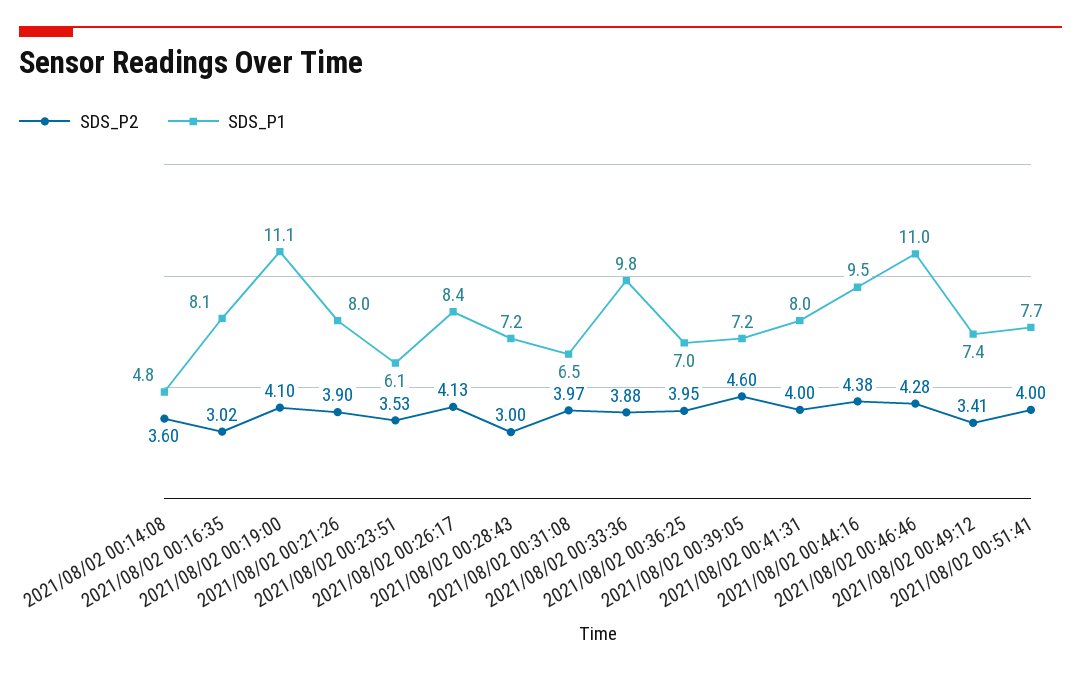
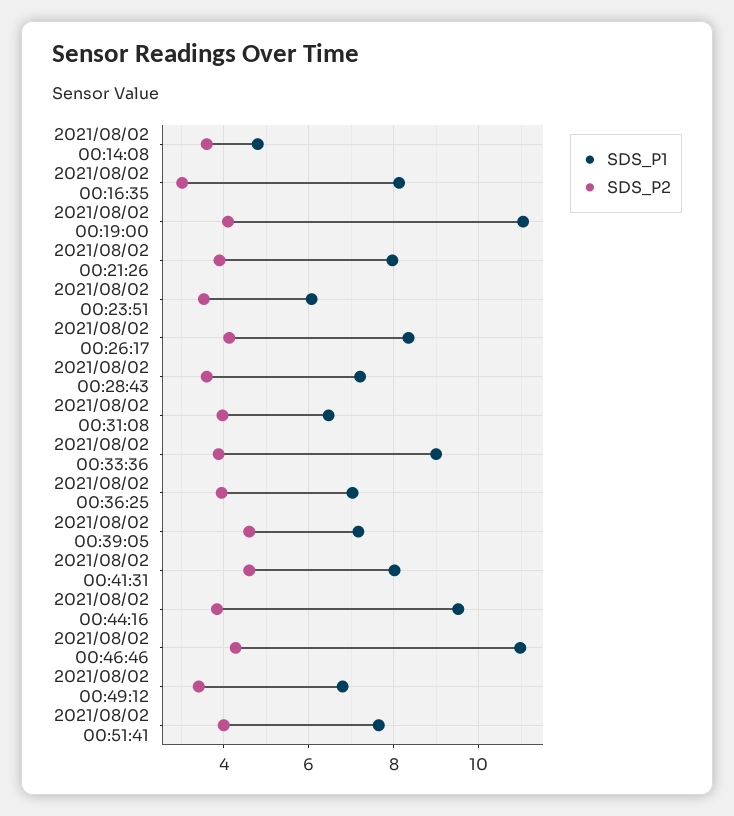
SDS_P2, 2021/08/02 00:28:43: 3 -> 3.6
SDS_P1, 2021/08/02 00:33:36: 9.8 -> 9
SDS_P2, 2021/08/02 00:41:31: 4 -> 4.6
SDS_P2, 2021/08/02 00:44:16: 4.38 -> 3.8
SDS_P1, 2021/08/02 00:49:12: 7.4 -> 6.8

